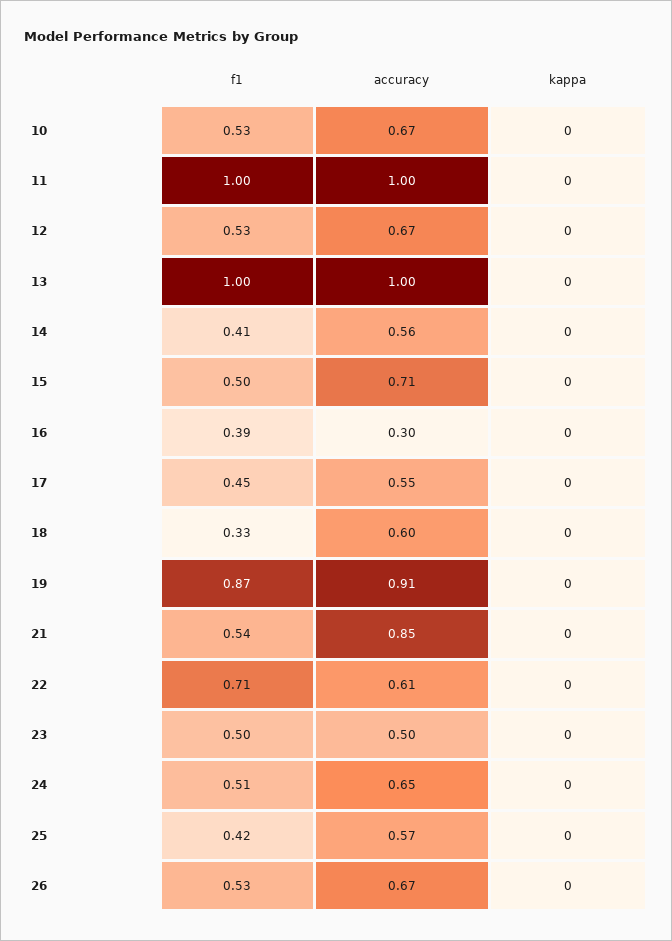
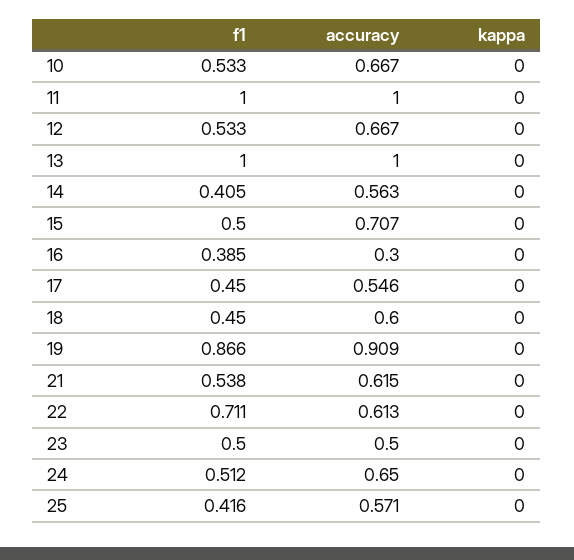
f1, 18: 0.33 -> 0.45
accuracy, 21: 0.85 -> 0.615
f1, 26: 0.53 -> none
accuracy, 26: 0.67 -> none
kappa, 26: 0 -> none

